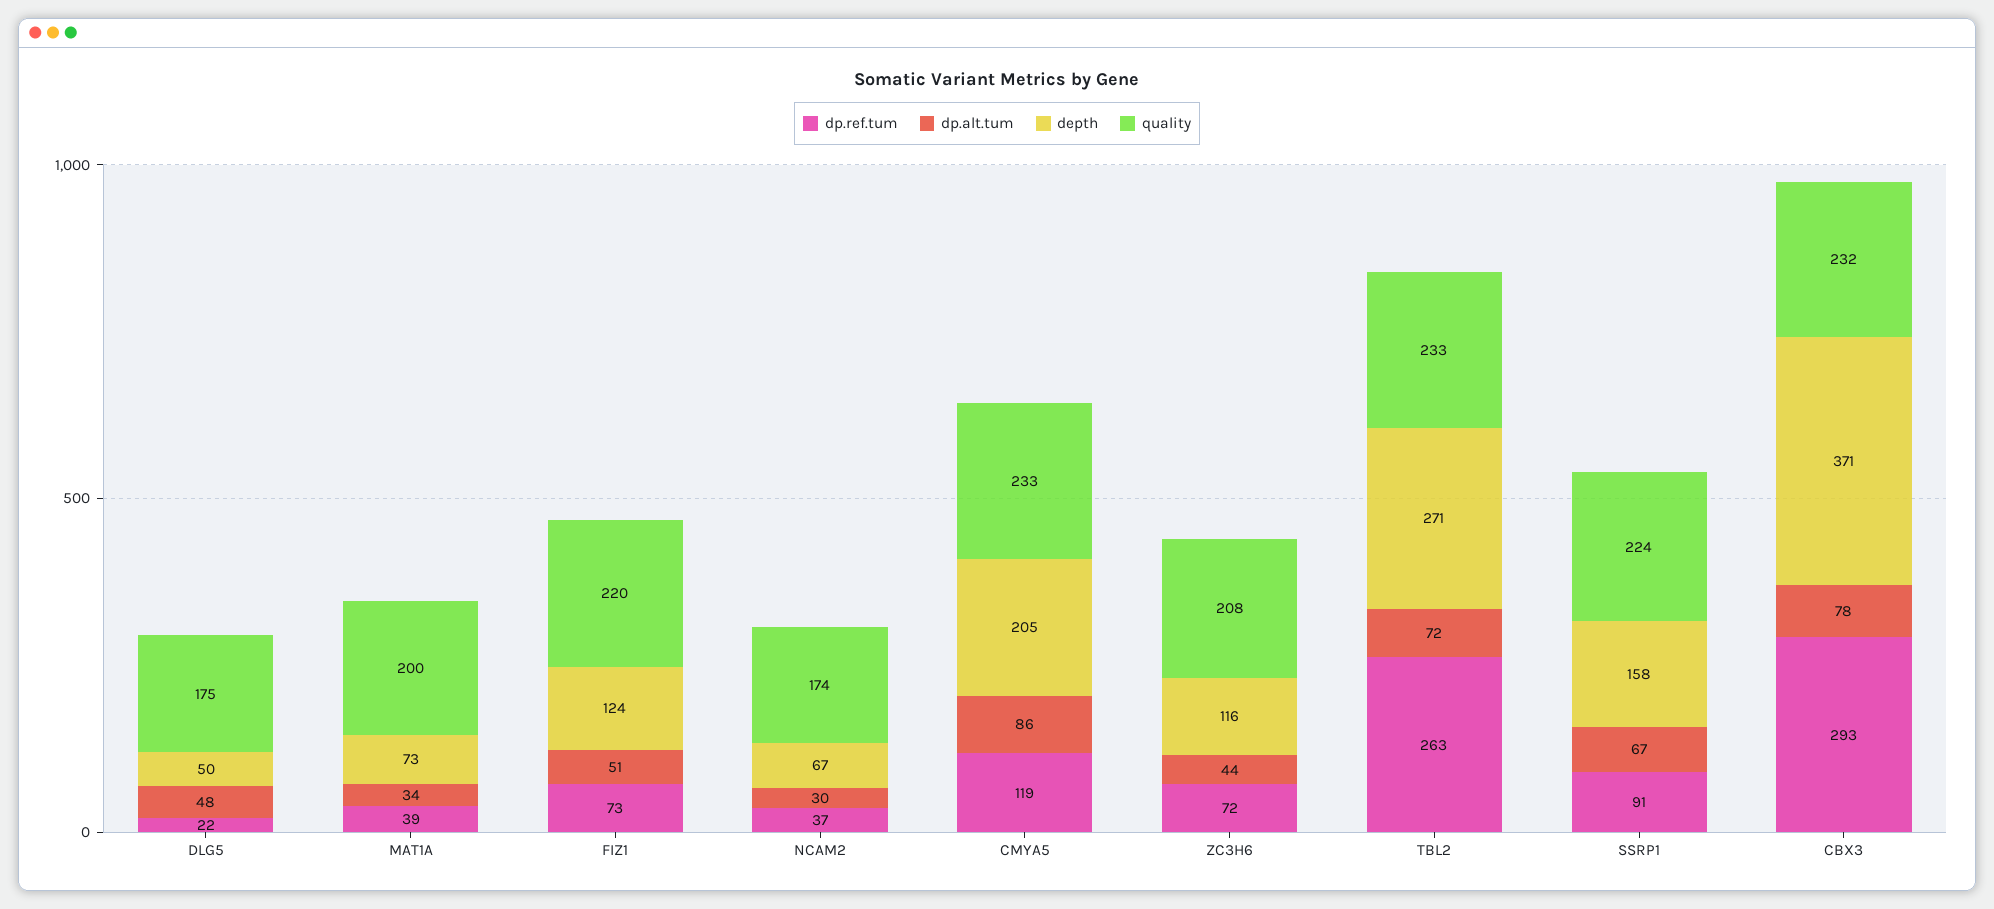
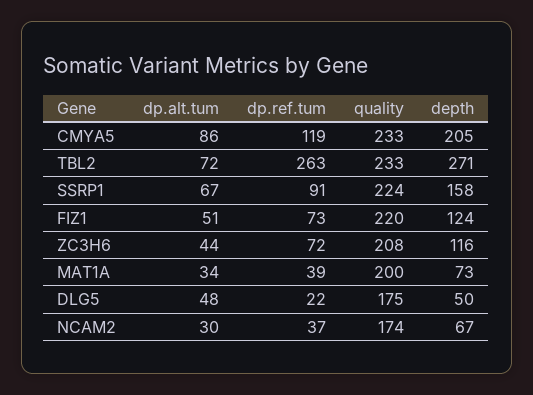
dp.ref.tum, CBX3: 293 -> none
dp.alt.tum, CBX3: 78 -> none
depth, CBX3: 371 -> none
quality, CBX3: 232 -> none

